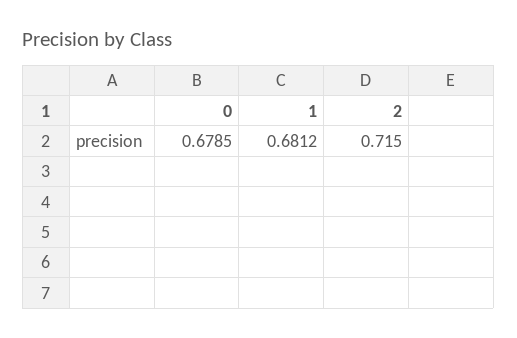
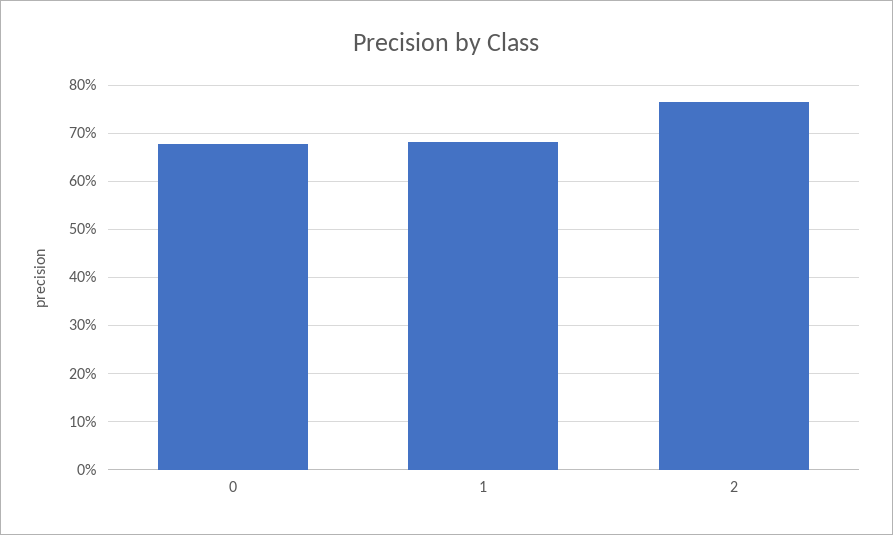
2: 0.715 -> 0.76

